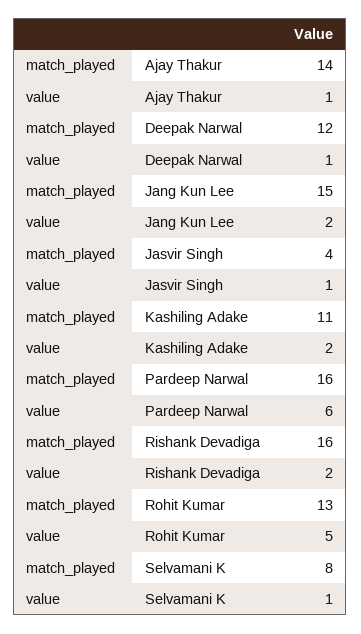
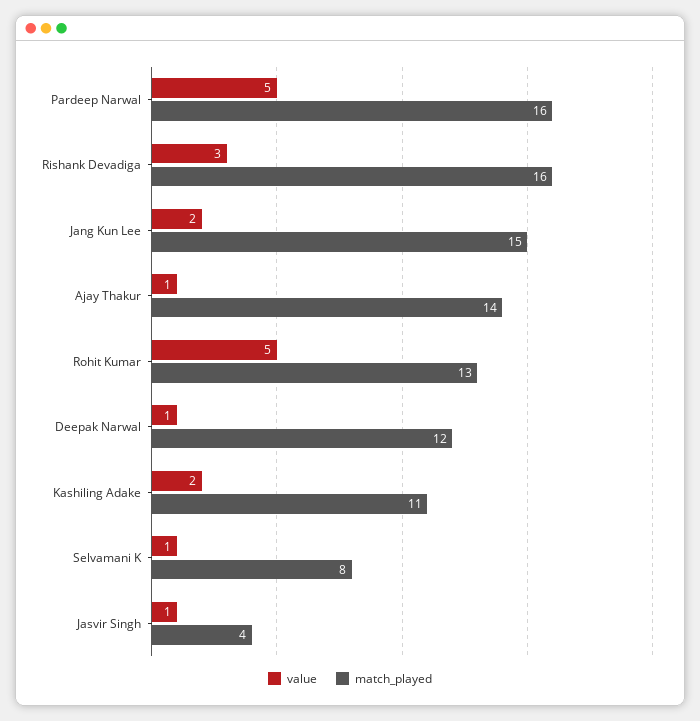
value, Pardeep Narwal: 6 -> 5
value, Rishank Devadiga: 2 -> 3

